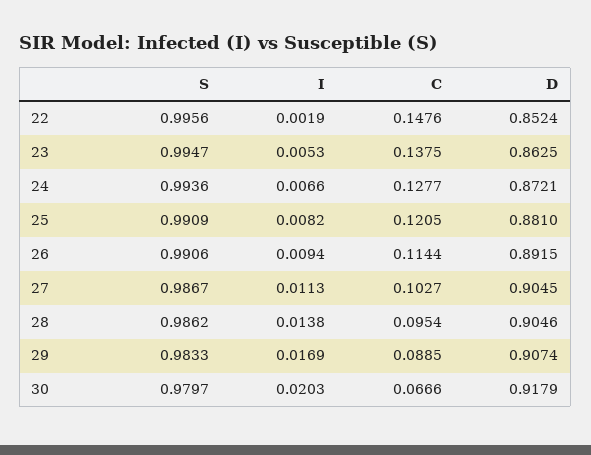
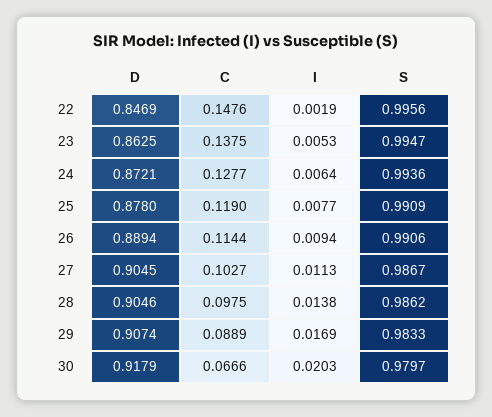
D, 22: 0.8524 -> 0.8469
I, 24: 0.0066 -> 0.0064
I, 25: 0.0082 -> 0.0077
C, 25: 0.1205 -> 0.119
D, 25: 0.881 -> 0.878
D, 26: 0.8915 -> 0.8894
C, 28: 0.0954 -> 0.0975
C, 29: 0.0885 -> 0.0889

